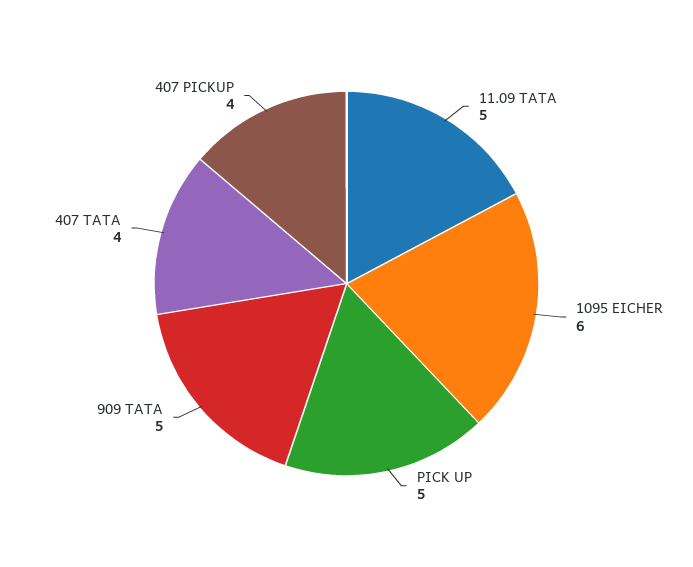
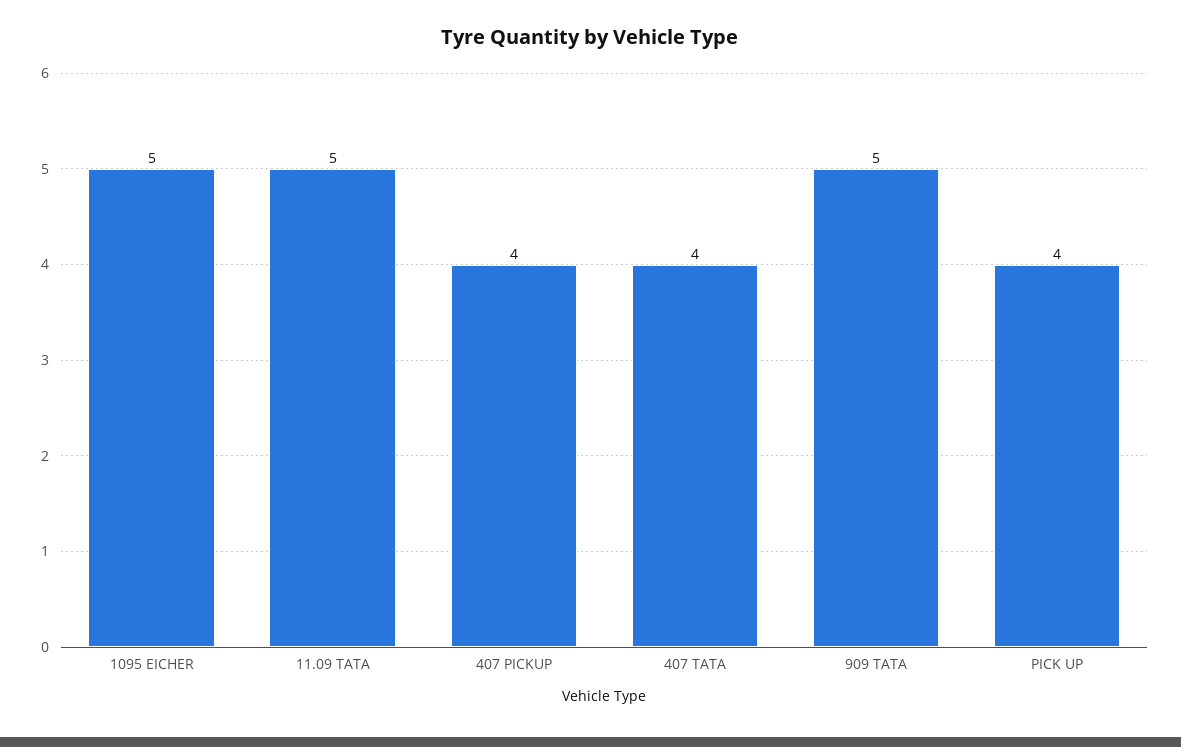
1095 EICHER: 6 -> 5
PICK UP: 5 -> 4

